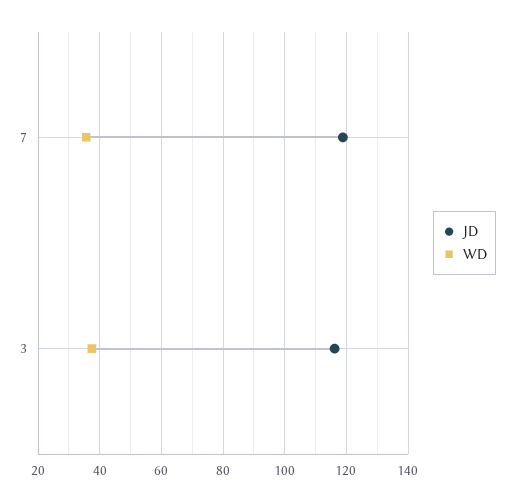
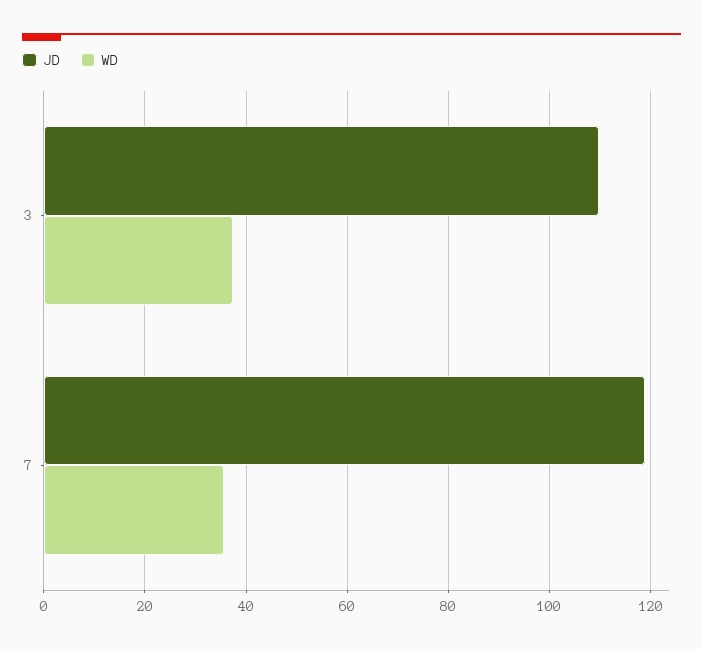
JD, 3: 116 -> 110

